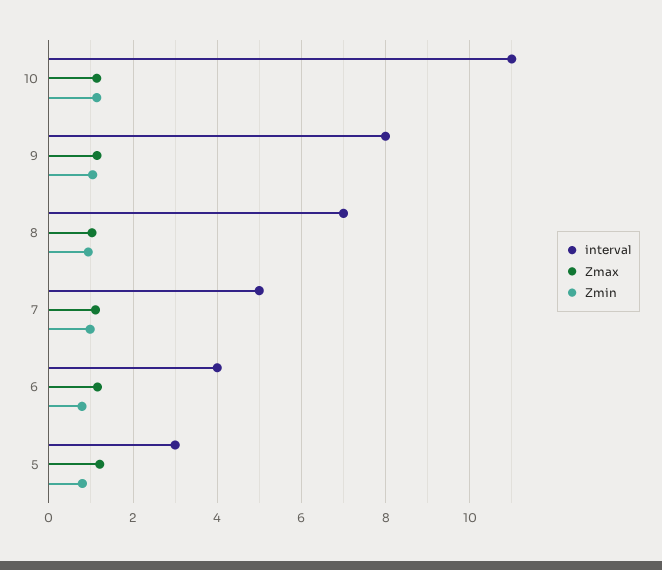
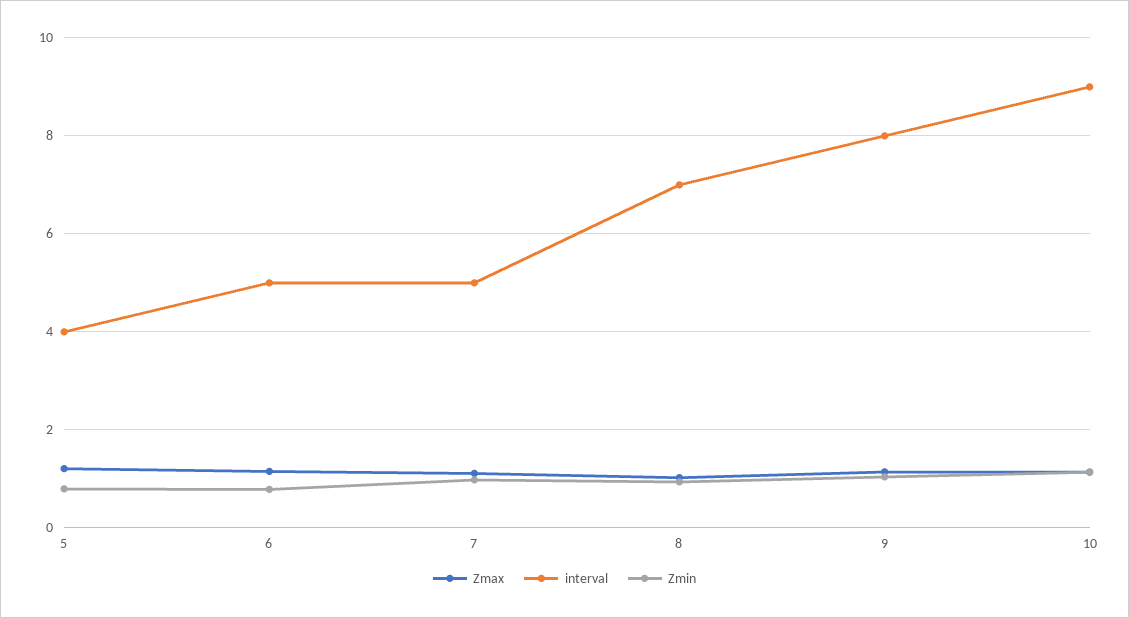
interval, 10: 11 -> 9
interval, 6: 4 -> 5
interval, 5: 3 -> 4

